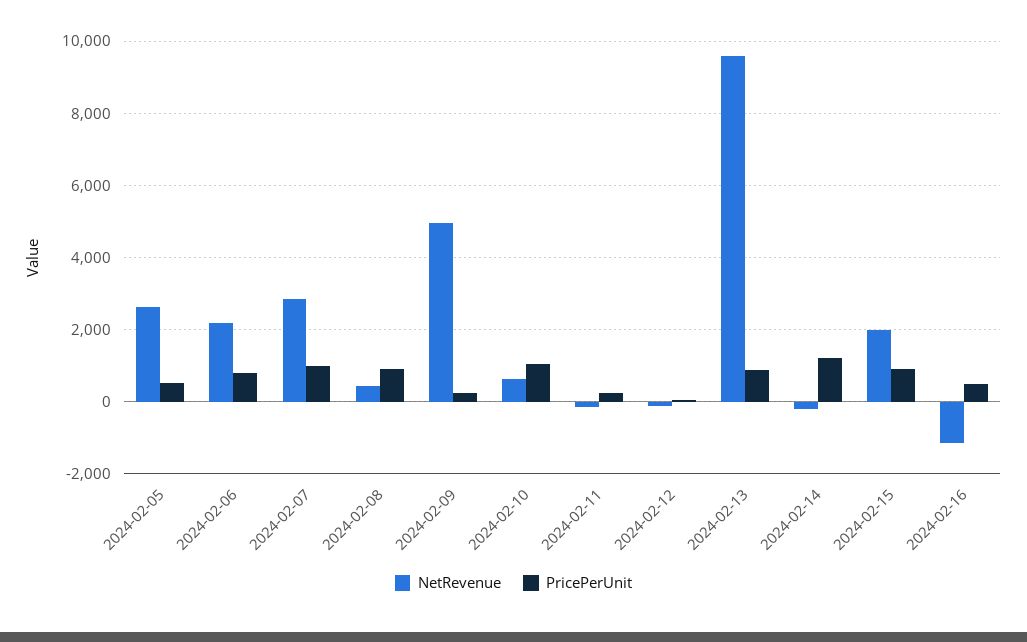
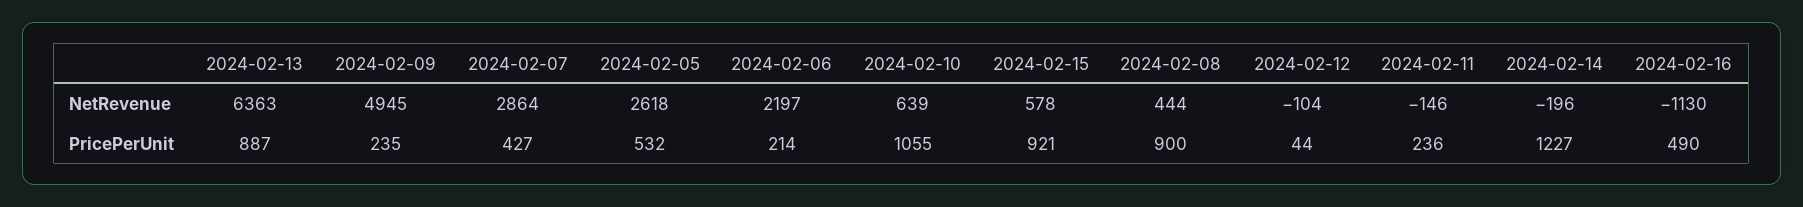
PricePerUnit, 2024-02-06: 800 -> 214
PricePerUnit, 2024-02-07: 1000 -> 427
NetRevenue, 2024-02-13: 9600 -> 6363
NetRevenue, 2024-02-15: 2000 -> 578

